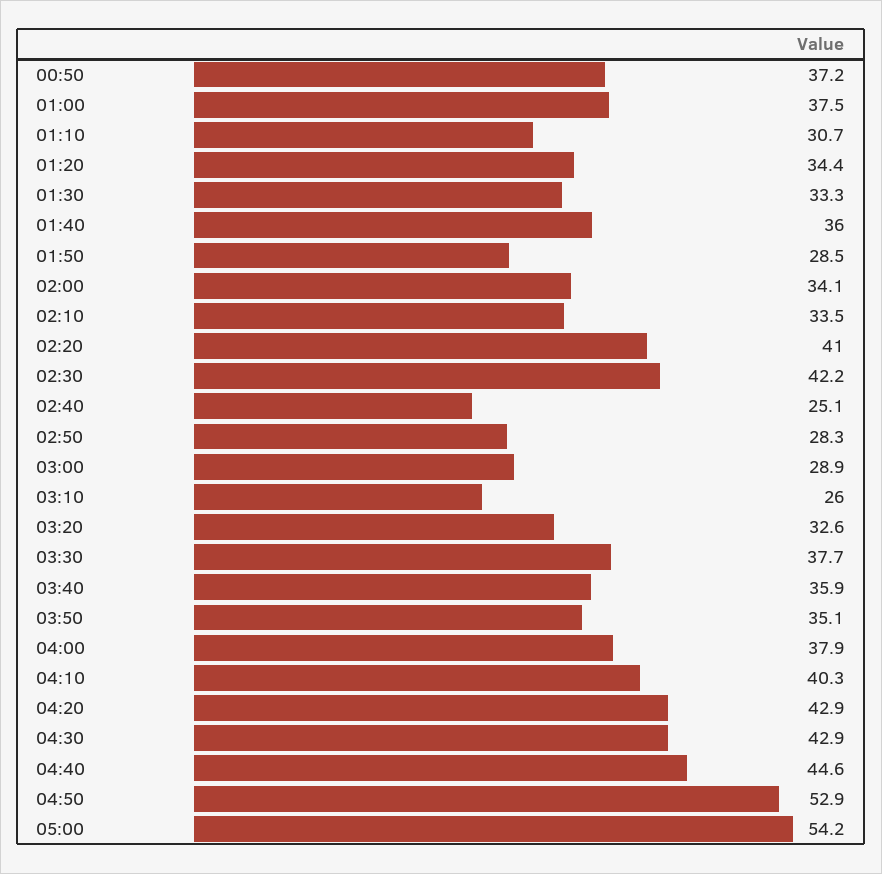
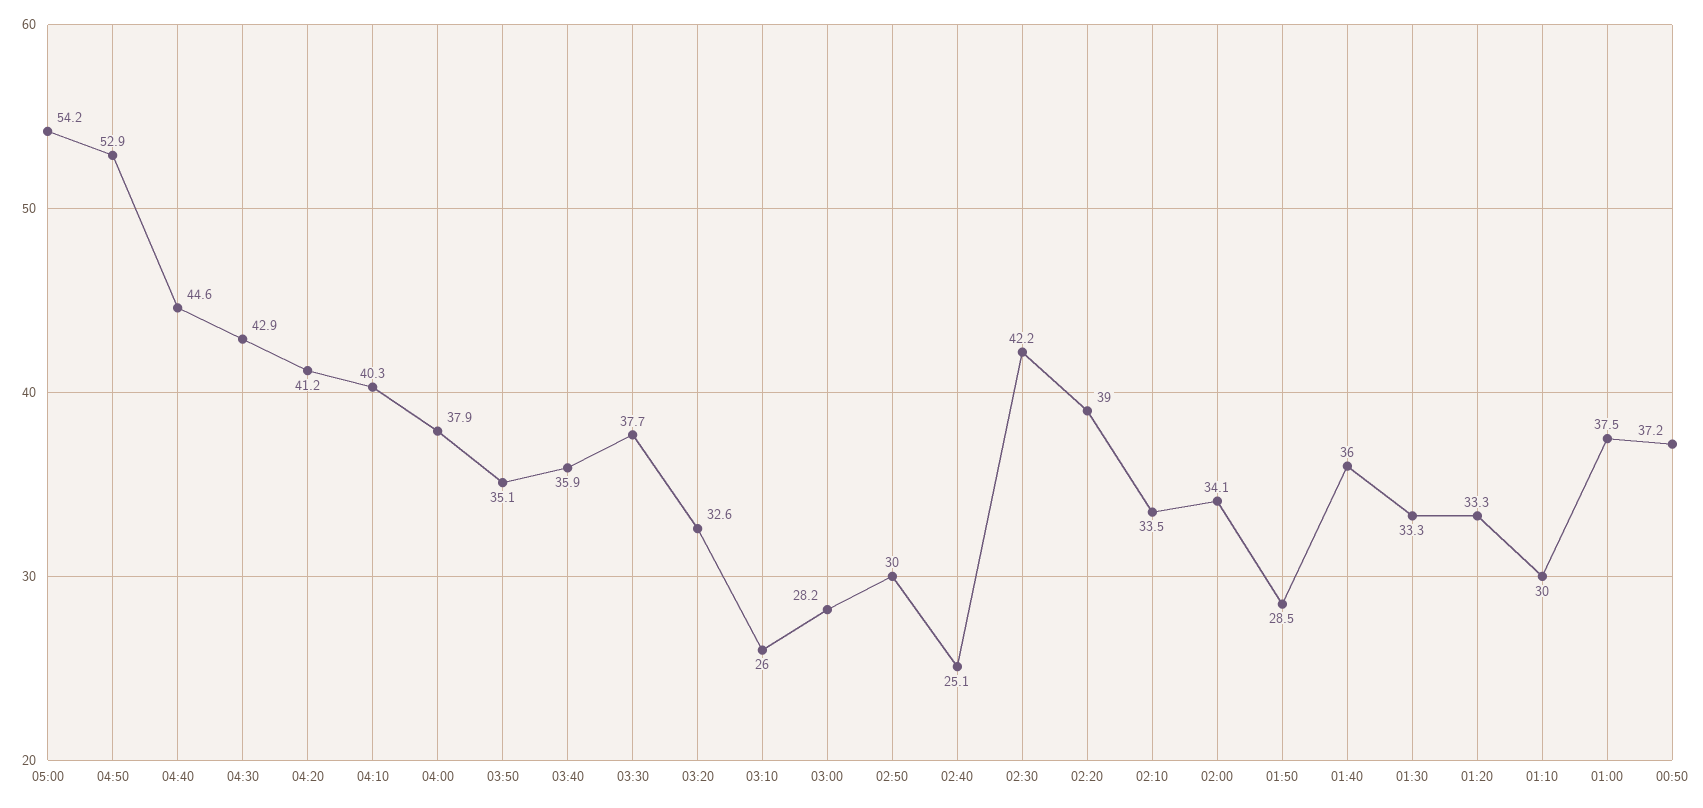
01:10: 30.7 -> 30
01:20: 34.4 -> 33.3
02:20: 41 -> 39
02:50: 28.3 -> 30
03:00: 28.9 -> 28.2
04:20: 42.9 -> 41.2

